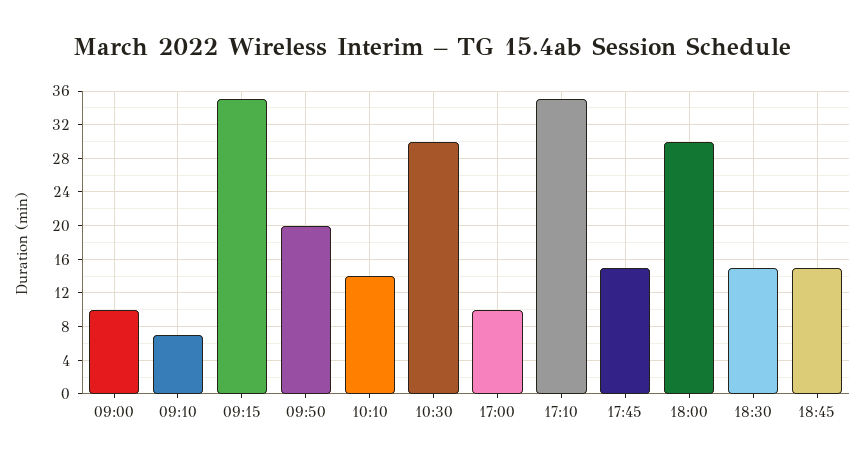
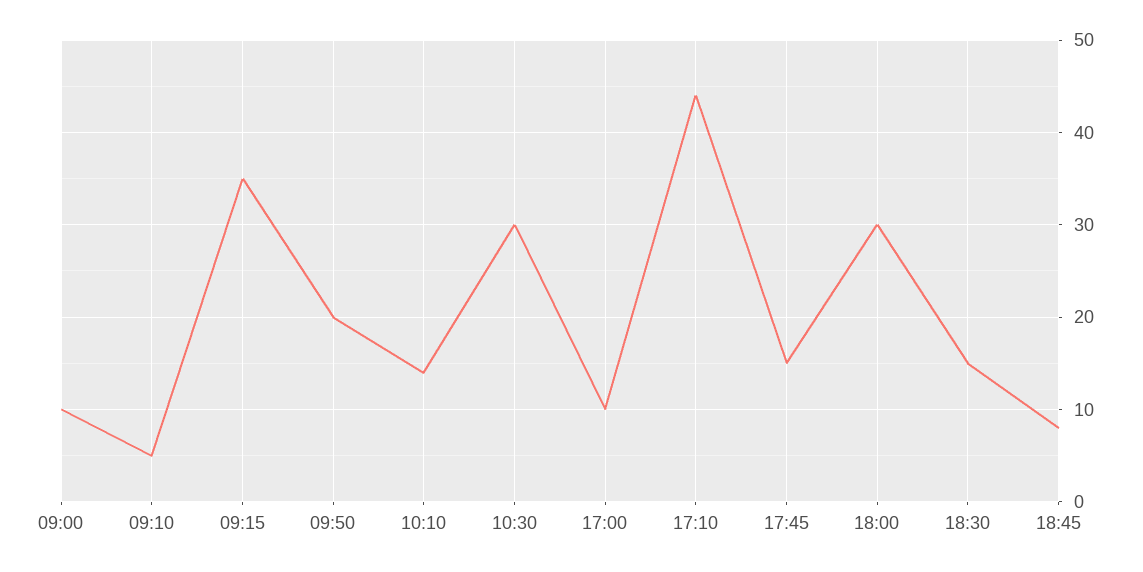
09:10: 7 -> 5
17:10: 35 -> 44
18:45: 15 -> 8

